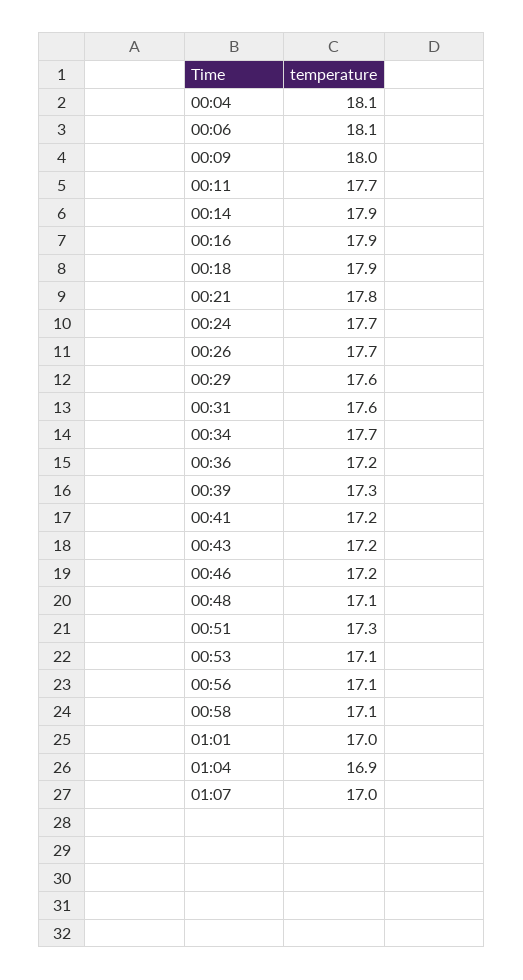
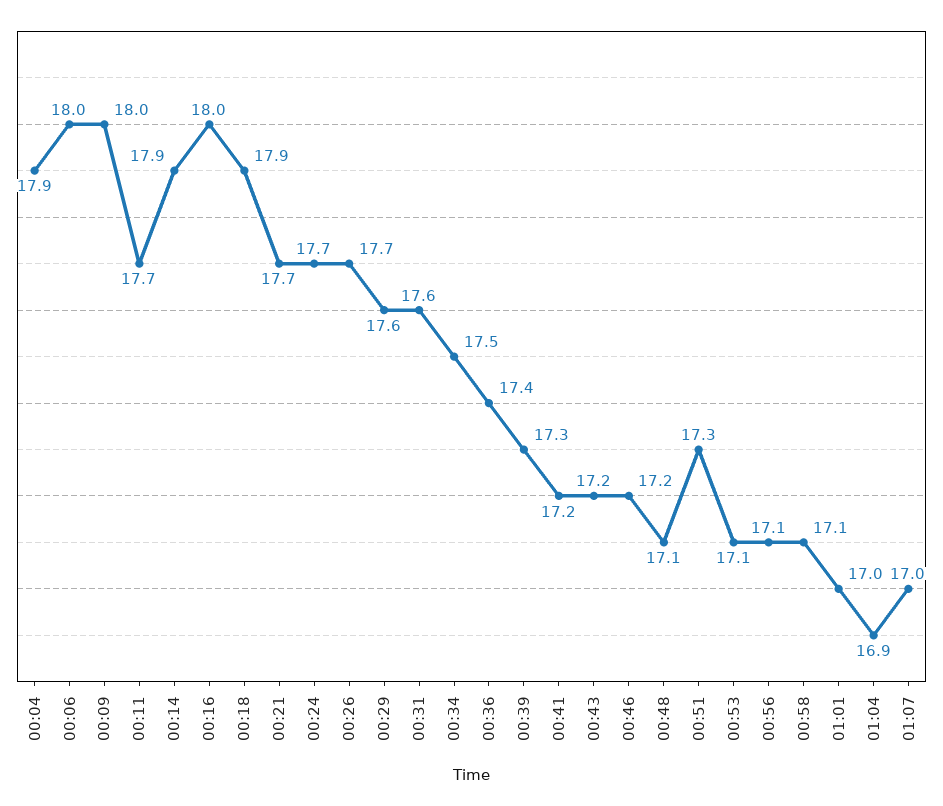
00:04: 18.1 -> 17.9
00:06: 18.1 -> 18
00:16: 17.9 -> 18
00:21: 17.8 -> 17.7
00:34: 17.7 -> 17.5
00:36: 17.2 -> 17.4

